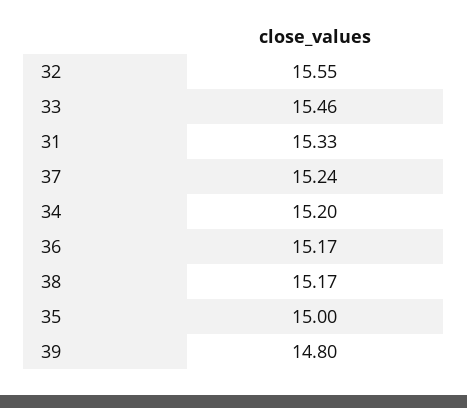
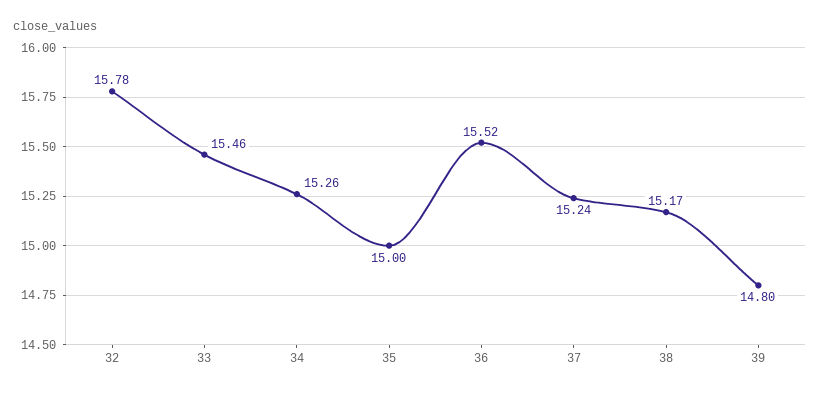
32: 15.55 -> 15.78
31: 15.33 -> none
34: 15.2 -> 15.26
36: 15.17 -> 15.52

